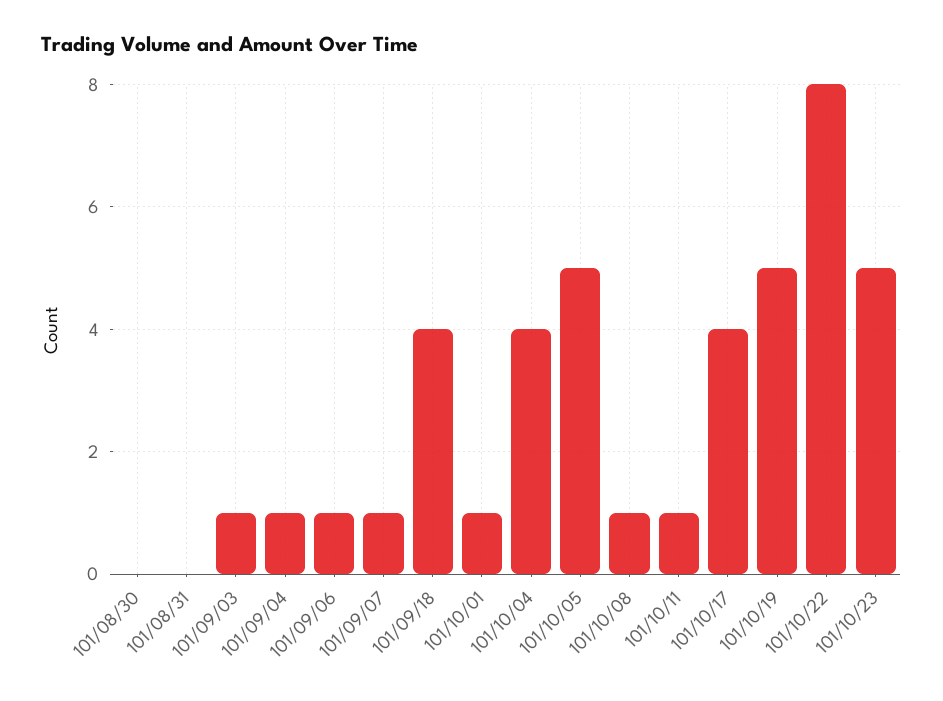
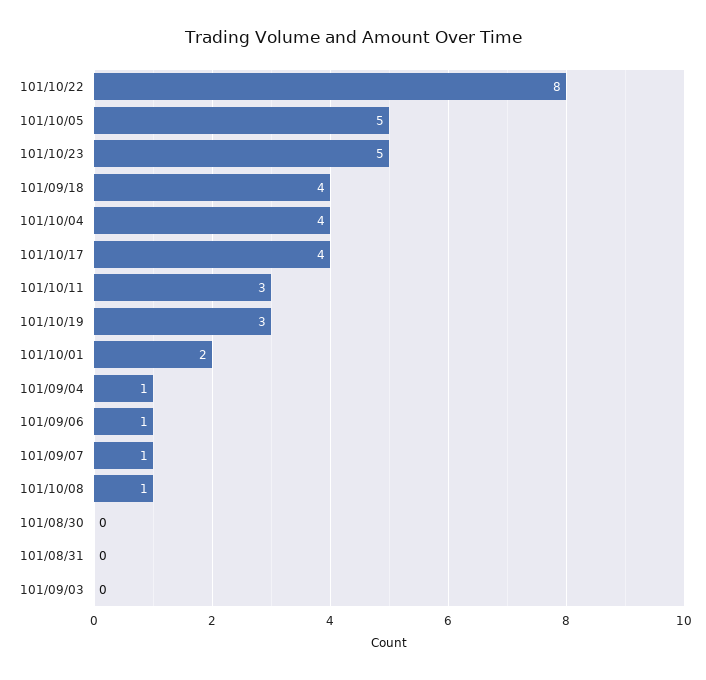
101/09/03: 1 -> 0
101/10/01: 1 -> 2
101/10/11: 1 -> 3
101/10/19: 5 -> 3

